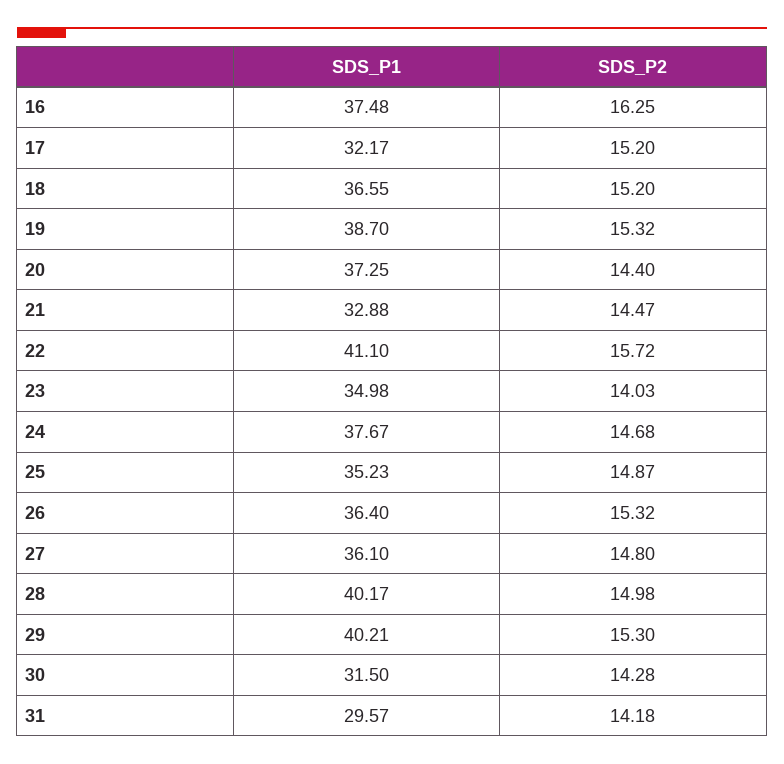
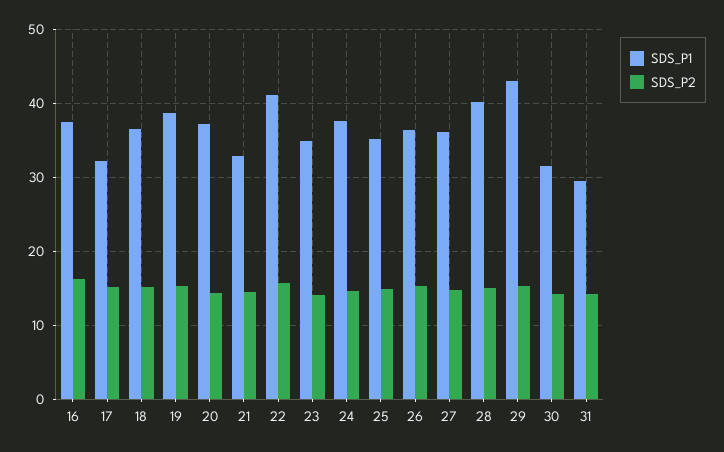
SDS_P1, 29: 40.21 -> 43

